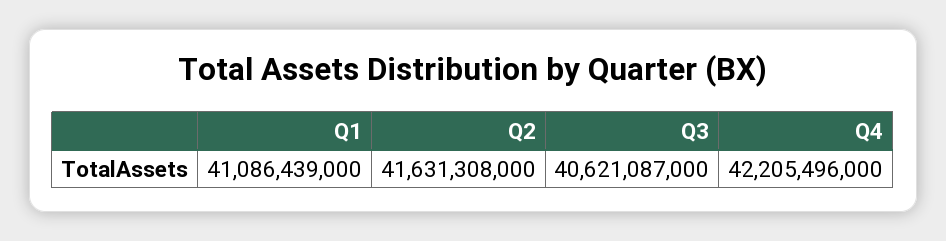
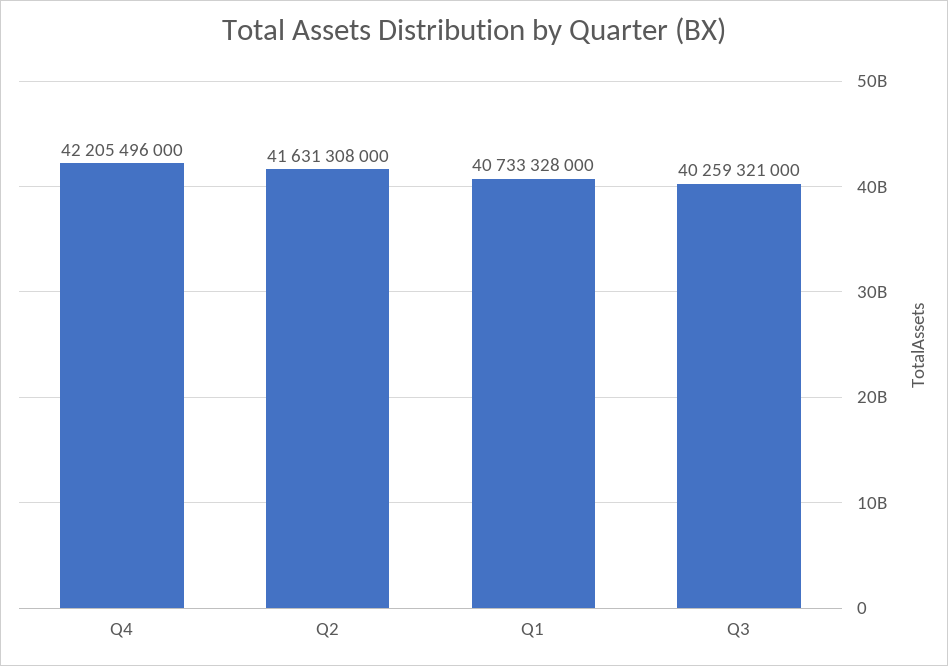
Q1: 41086439000 -> 40733328000
Q3: 40621087000 -> 40259321000

